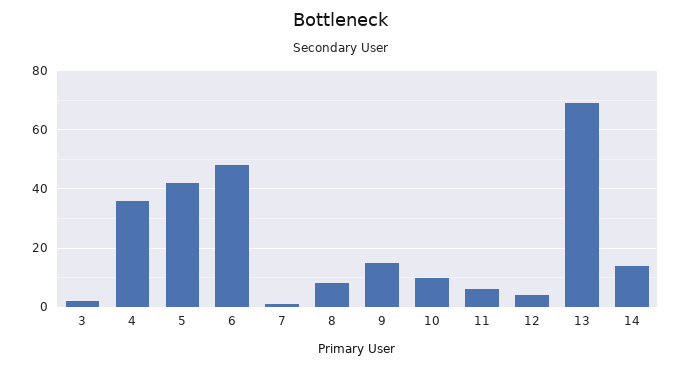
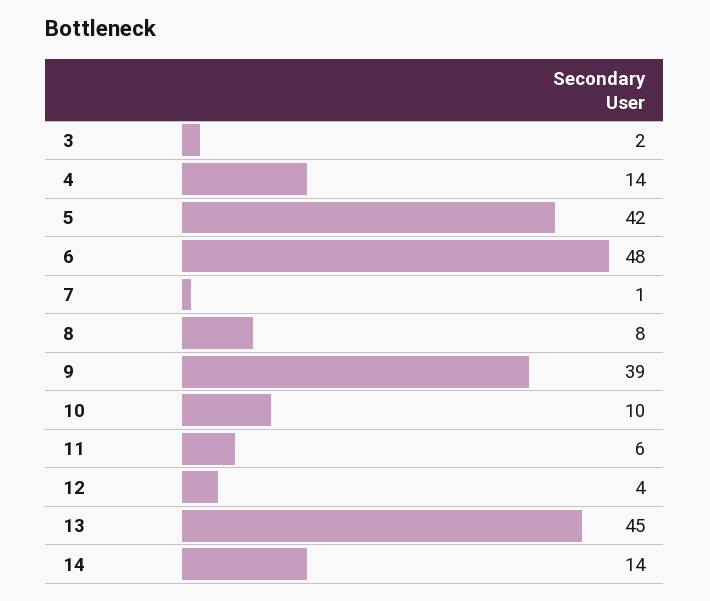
4: 35 -> 14
9: 15 -> 39
13: 70 -> 45

